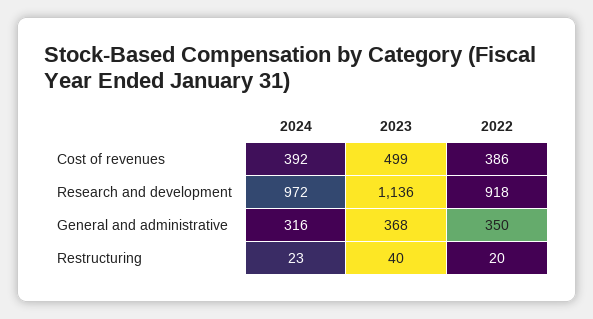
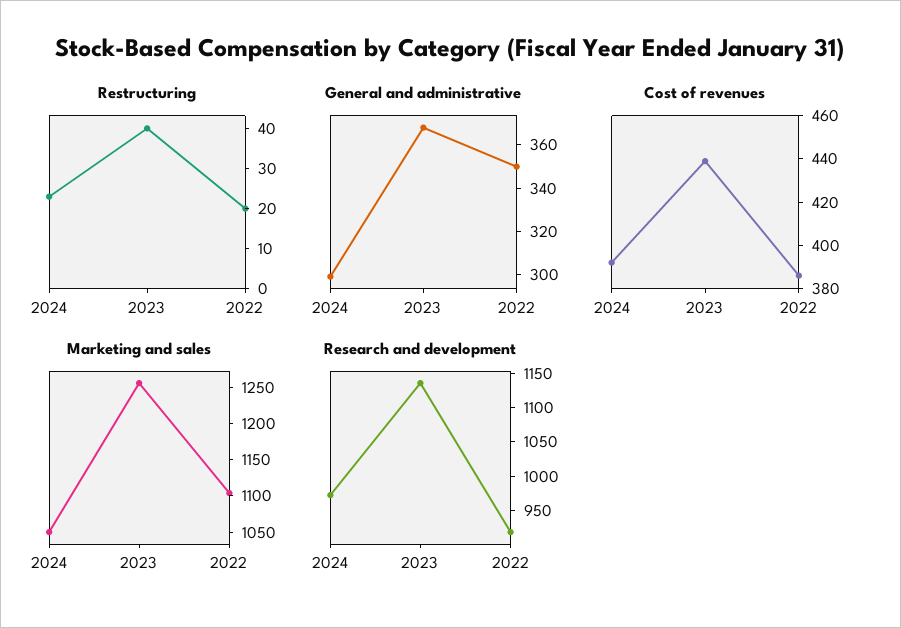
Cost of revenues, 2023: 499 -> 440
General and administrative, 2024: 316 -> 300
Marketing and sales, 2024: none -> 1050
Marketing and sales, 2023: none -> 1250
Marketing and sales, 2022: none -> 1100

